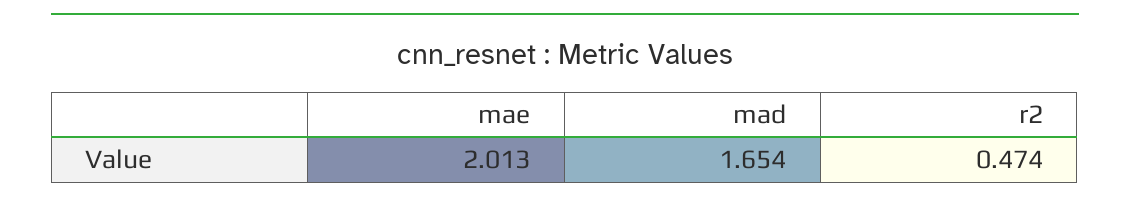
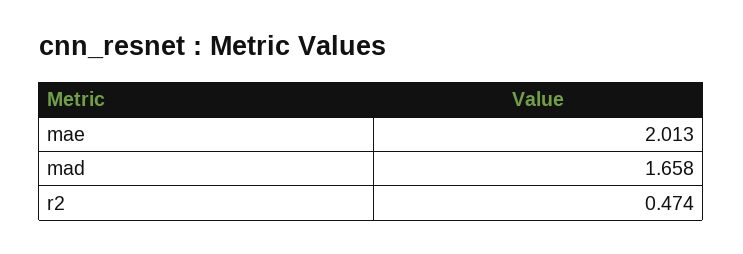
mad: 1.654 -> 1.658

